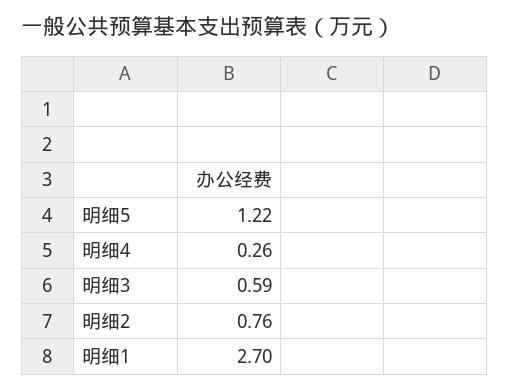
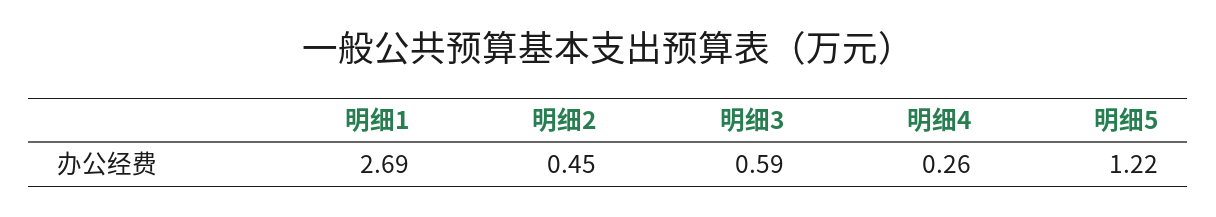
明细2: 0.76 -> 0.45
明细1: 2.7 -> 2.69

